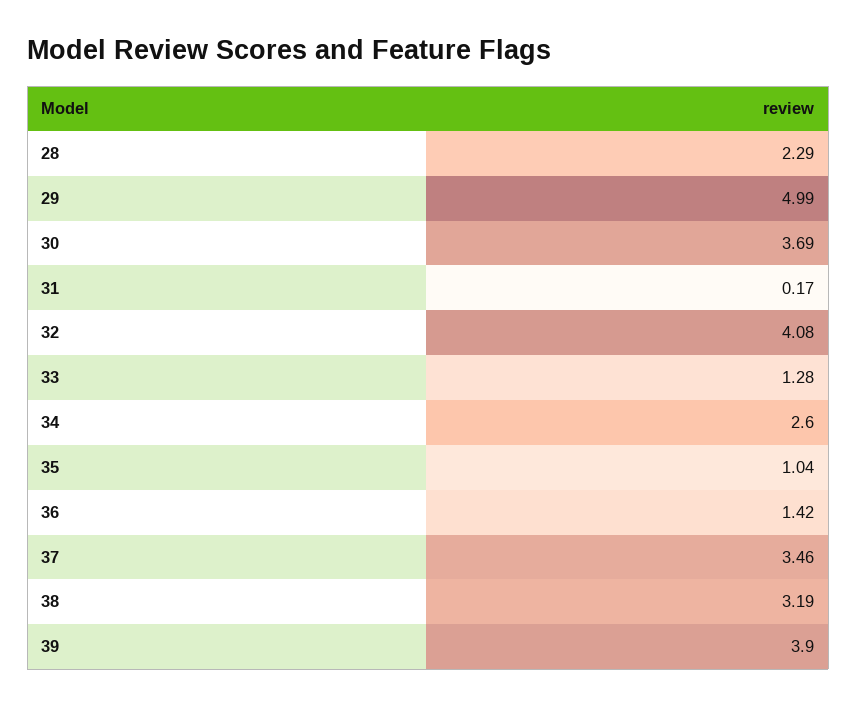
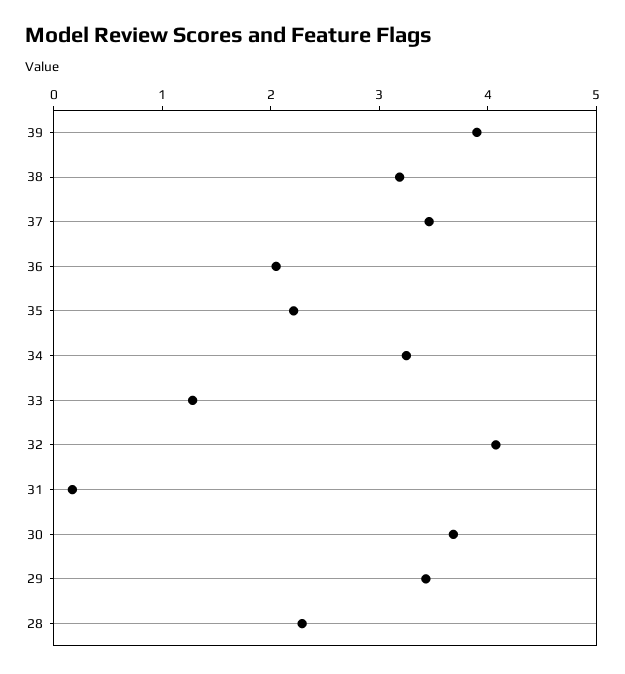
29: 4.99 -> 3.4
34: 2.6 -> 3.2
35: 1.04 -> 2.2
36: 1.42 -> 2

